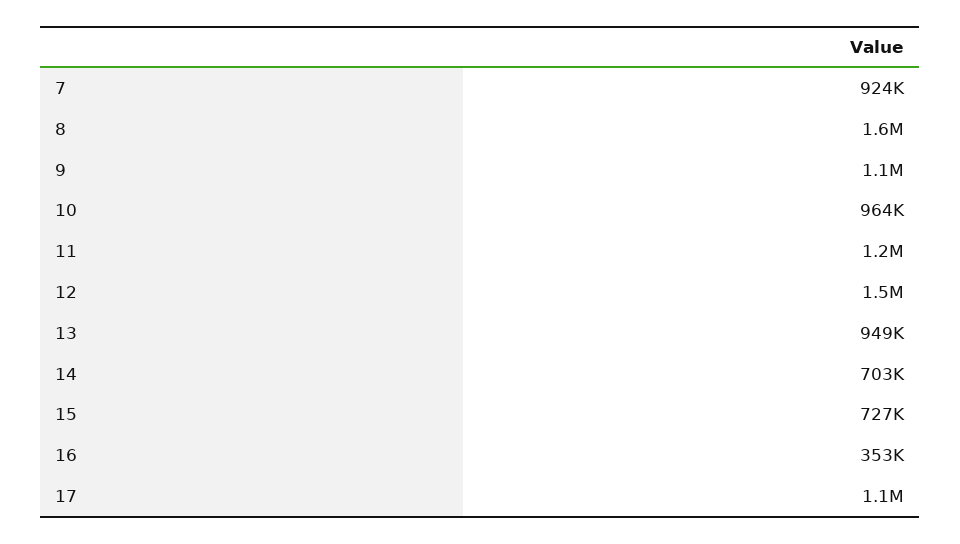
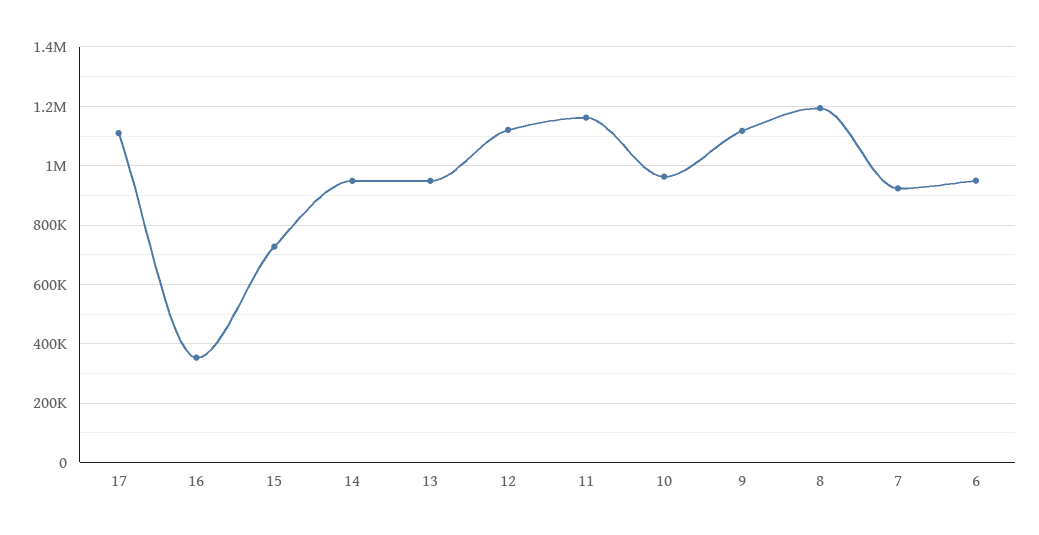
8: 1600000 -> 1200000
12: 1500000 -> 1125000
14: 703000 -> 950000
6: none -> 950000

